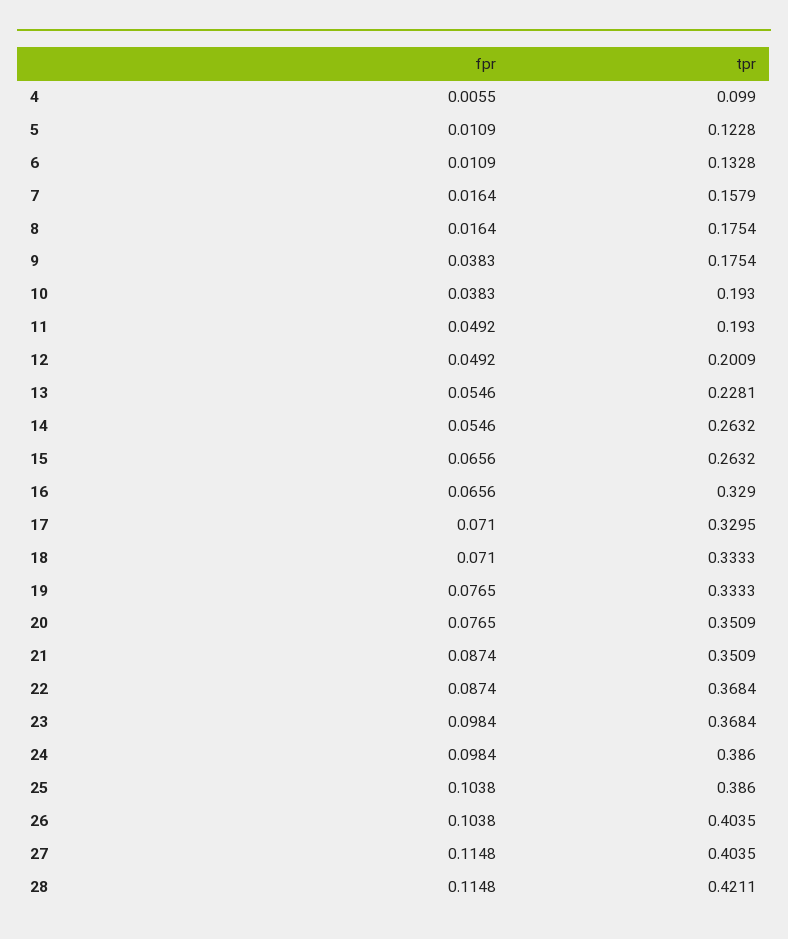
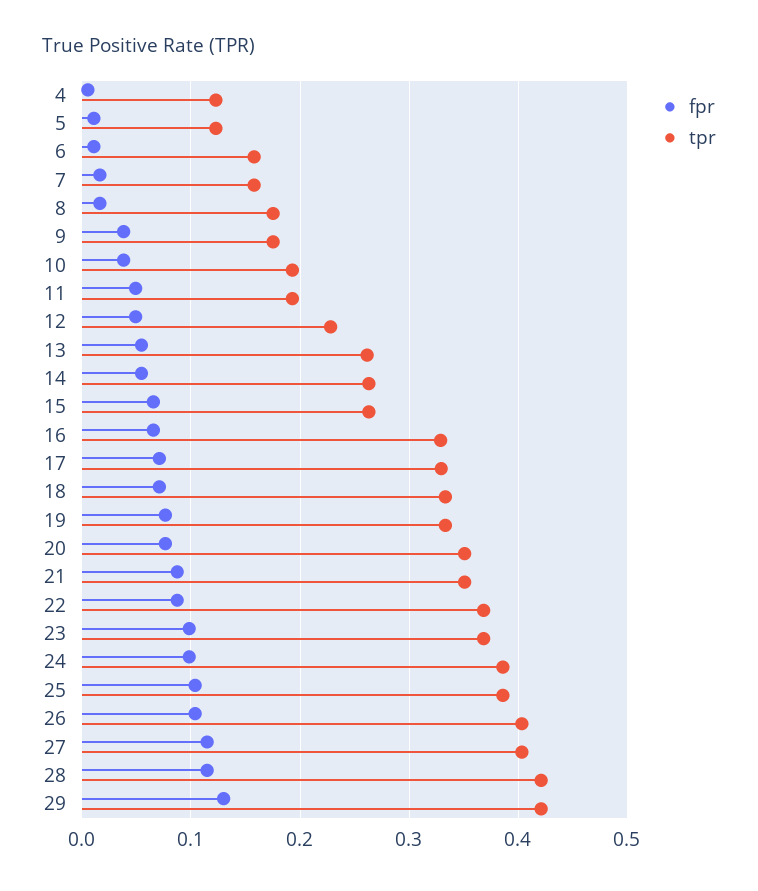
tpr, 4: 0.099 -> 0.12
tpr, 6: 0.1328 -> 0.16
tpr, 12: 0.2009 -> 0.23
tpr, 13: 0.2281 -> 0.26
fpr, 29: none -> 0.13
tpr, 29: none -> 0.42

